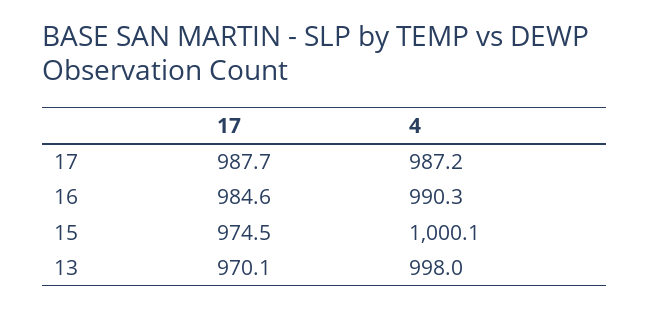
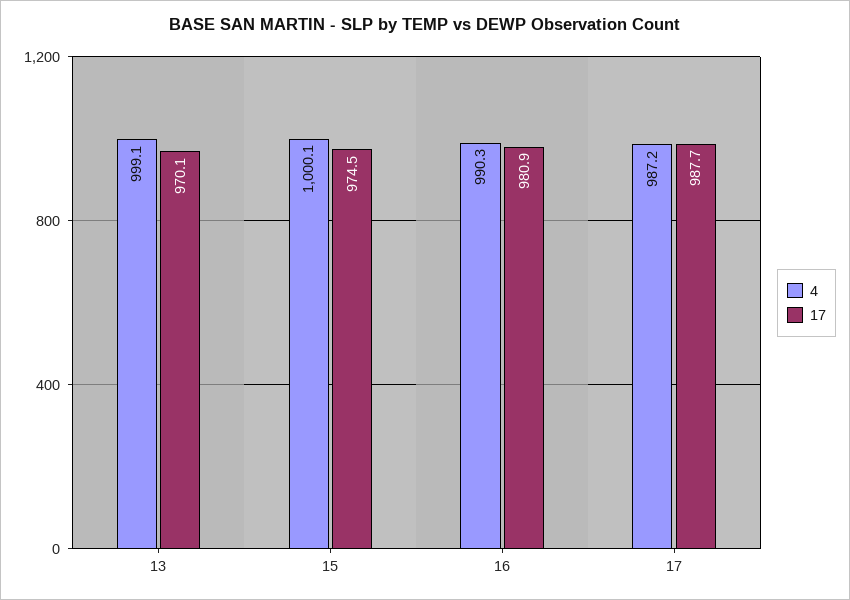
17, 16: 984.6 -> 980.9
4, 13: 998 -> 999.1

